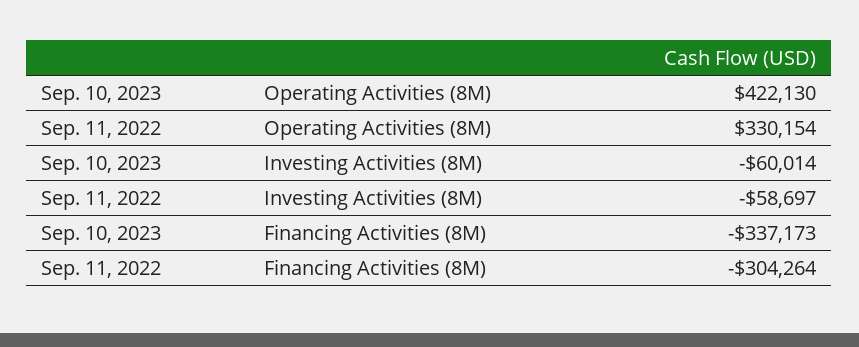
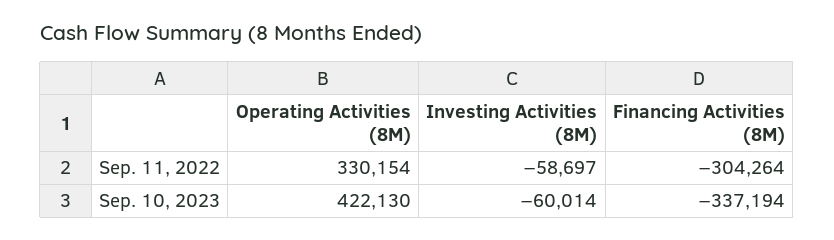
Sep. 10, 2023, Financing Activities (8M): -337173 -> -337194

